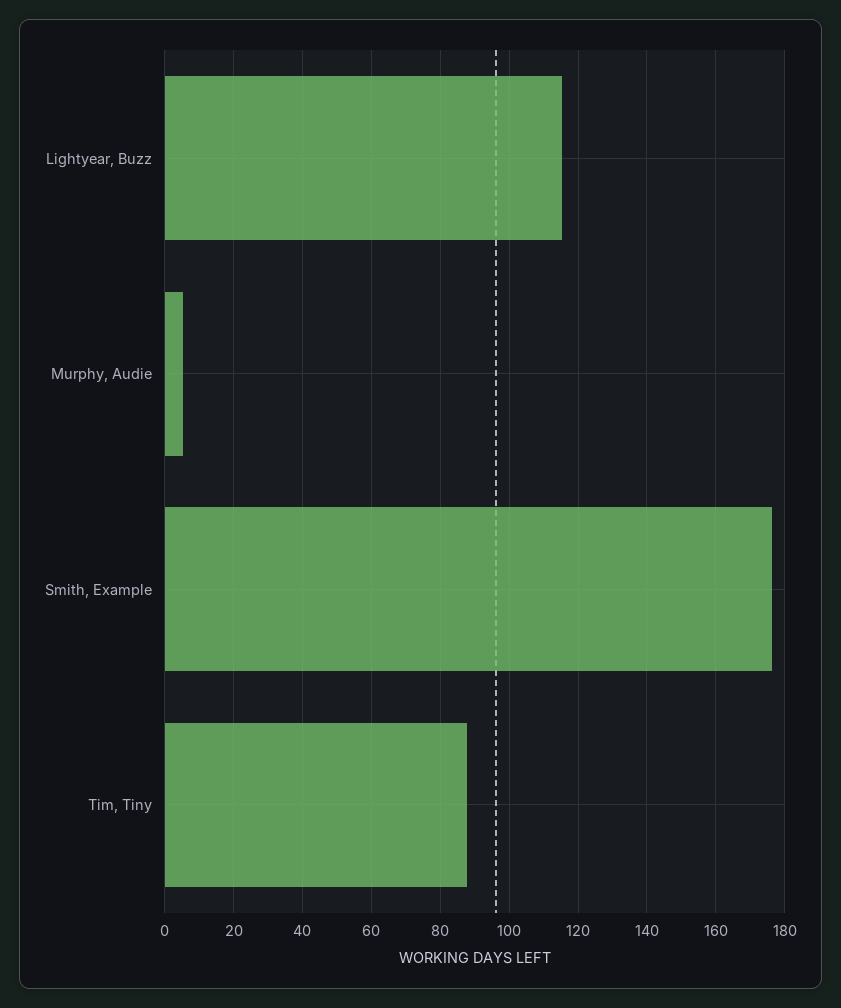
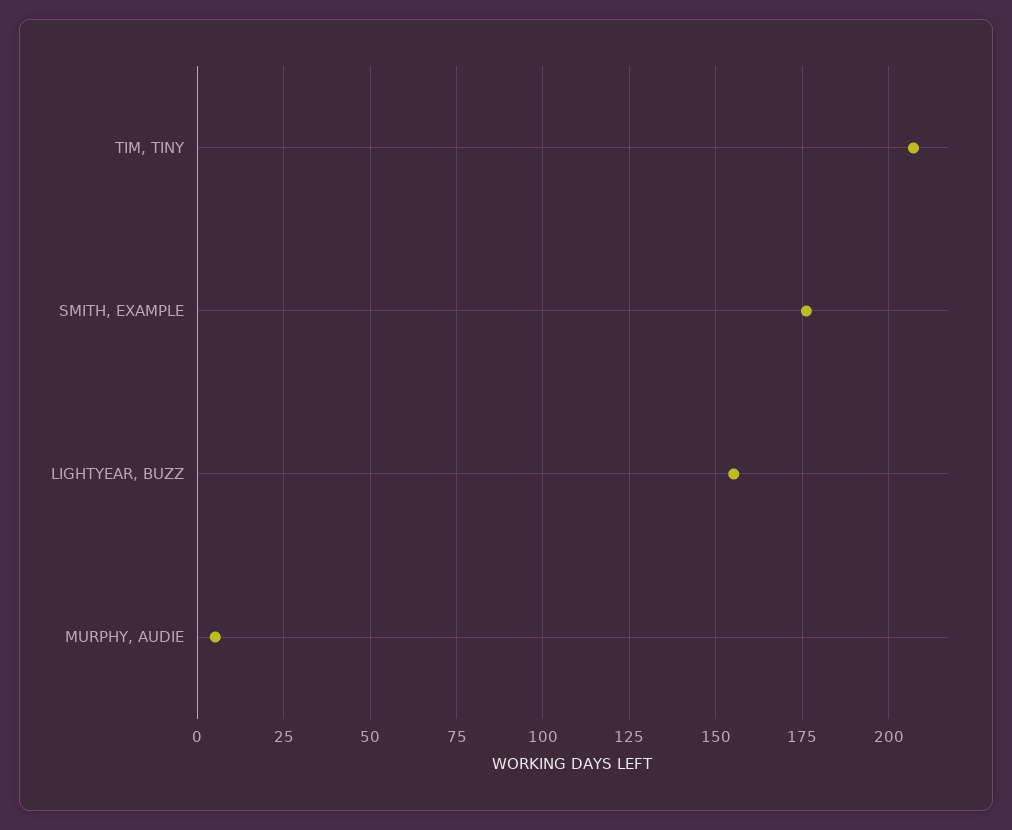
Lightyear, Buzz: 116 -> 155
Tim, Tiny: 88 -> 207.5

